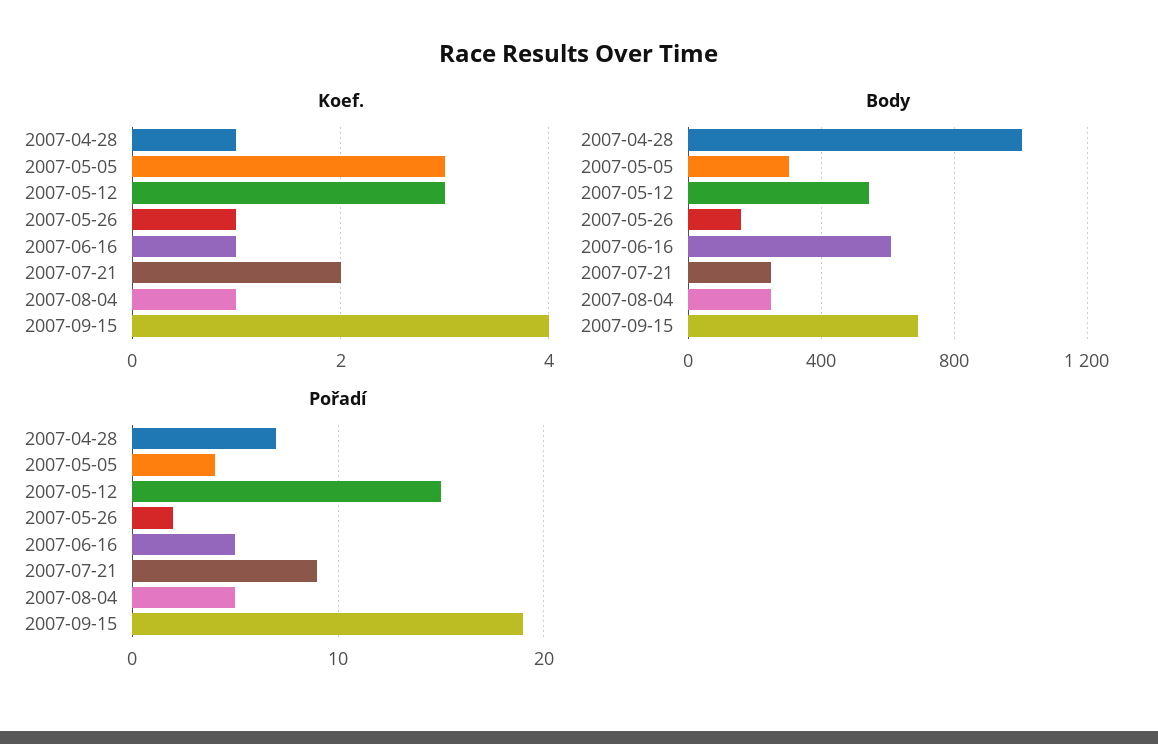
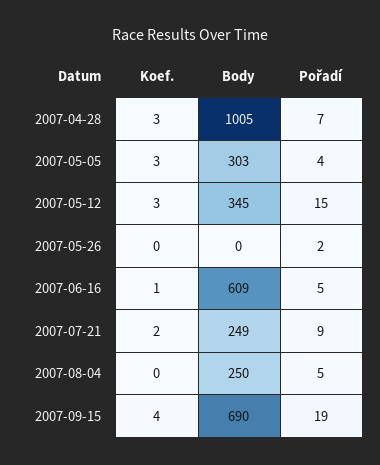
Koef., 2007-04-28: 1 -> 3
Koef., 2007-05-26: 1 -> 0
Koef., 2007-08-04: 1 -> 0
Body, 2007-05-12: 550 -> 345
Body, 2007-05-26: 150 -> 0

